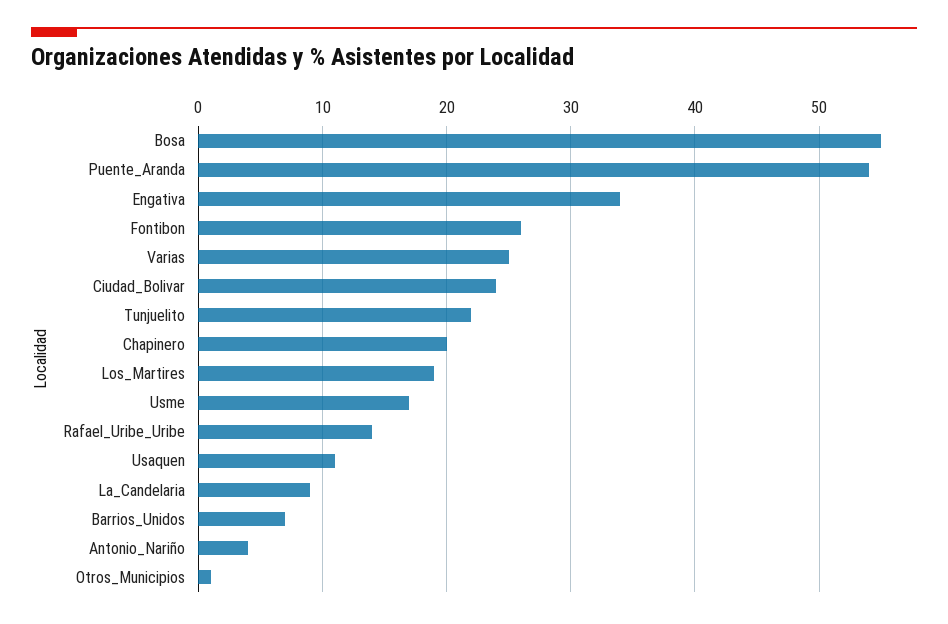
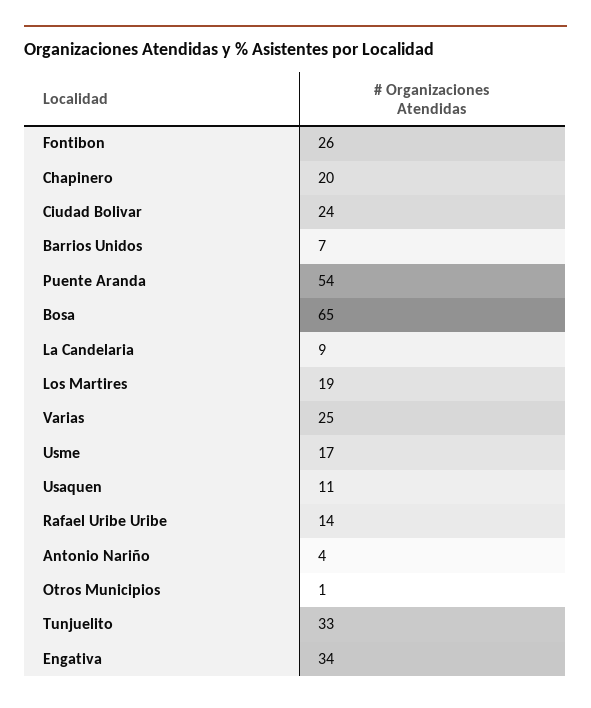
Bosa: 55 -> 65
Tunjuelito: 22 -> 33

